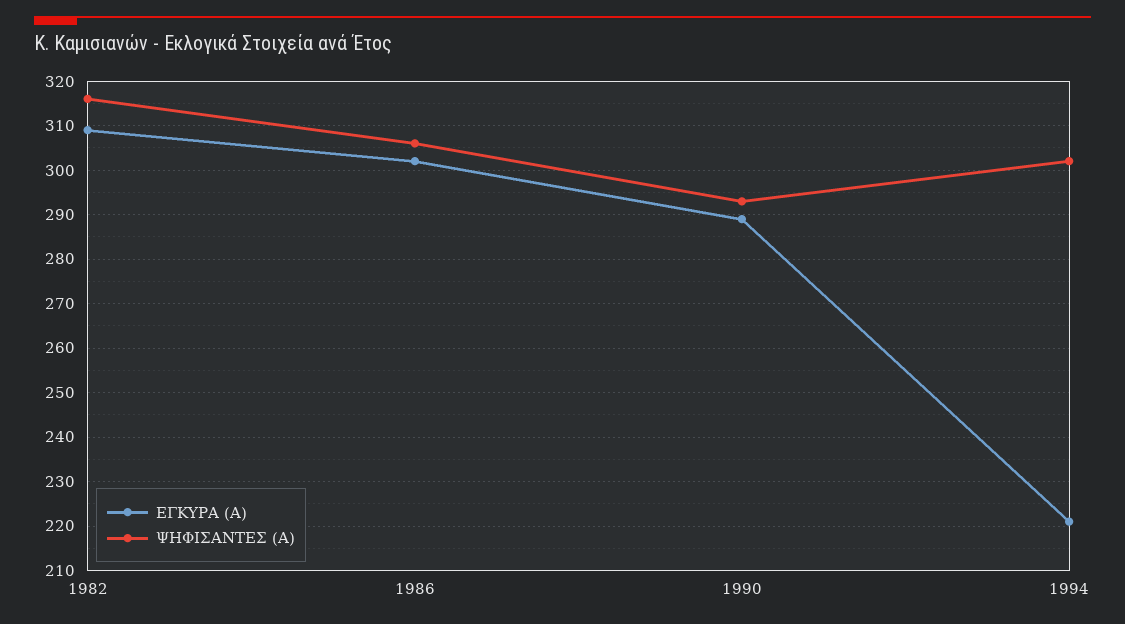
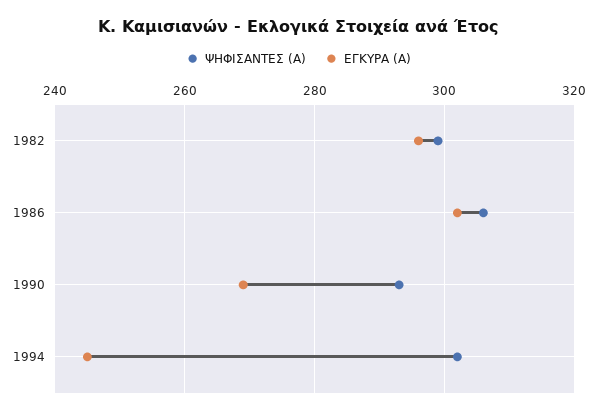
ΕΓΚΥΡΑ (Α), 1982: 310 -> 295
ΨΗΦΙΣΑΝΤΕΣ (Α), 1982: 315 -> 300
ΕΓΚΥΡΑ (Α), 1990: 290 -> 270
ΕΓΚΥΡΑ (Α), 1994: 220 -> 245

